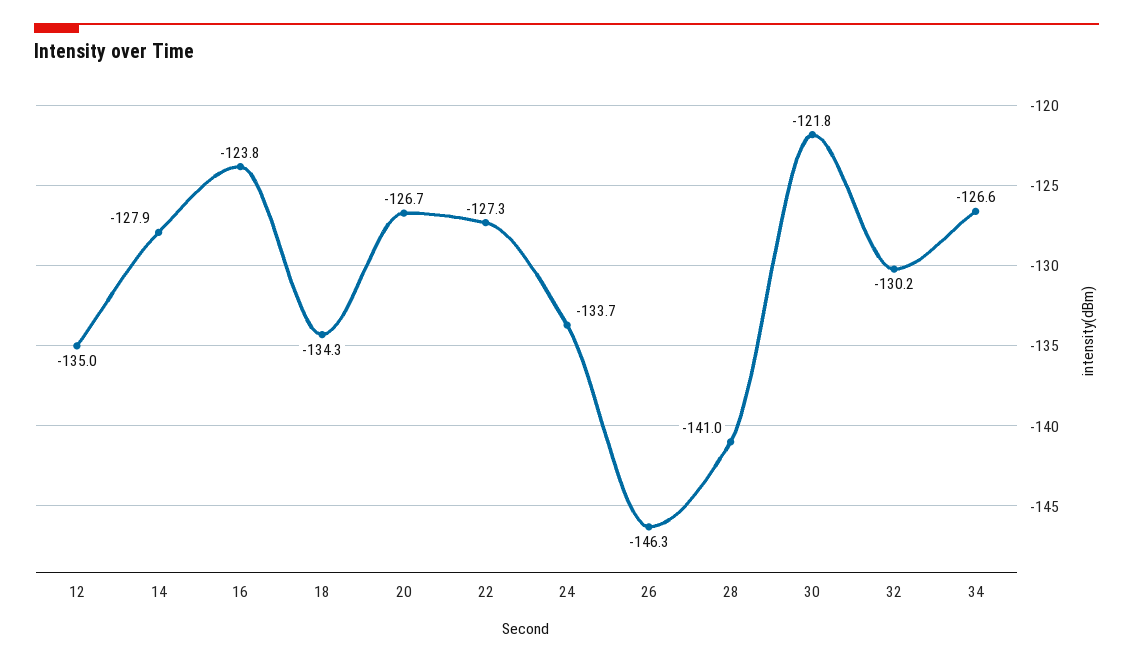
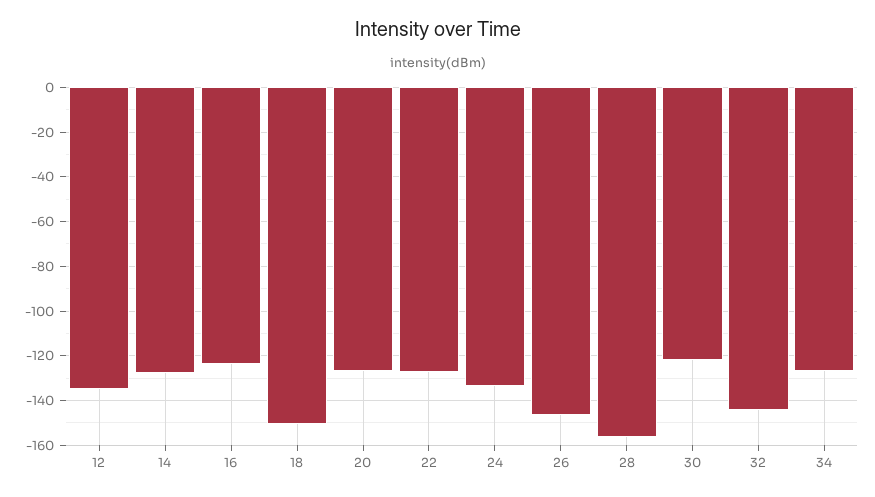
18: -134.3 -> -150
28: -141 -> -155
32: -130.2 -> -145

